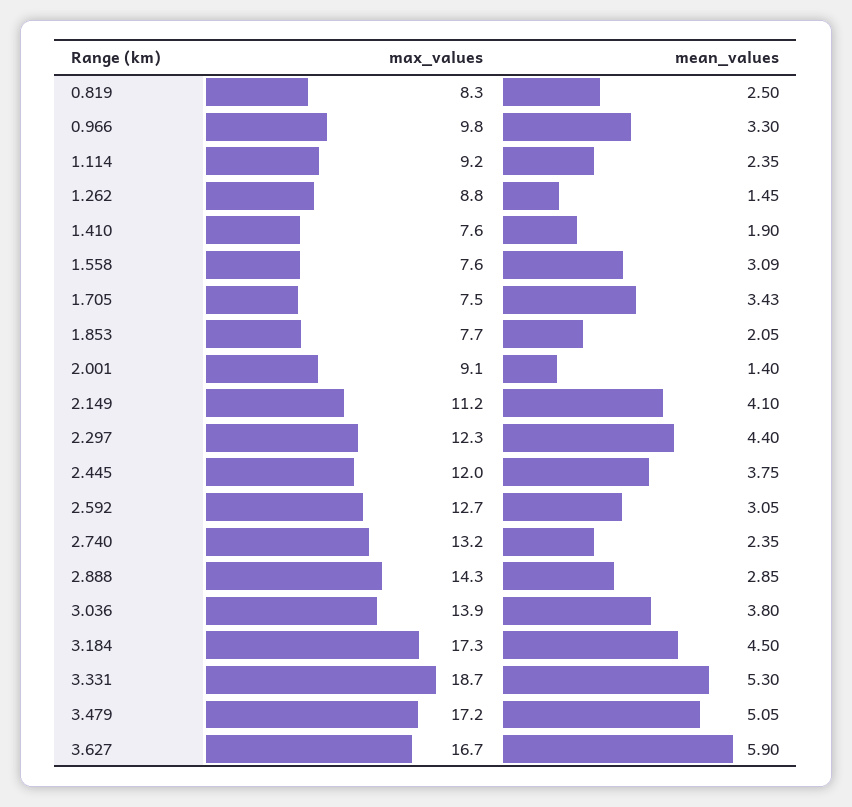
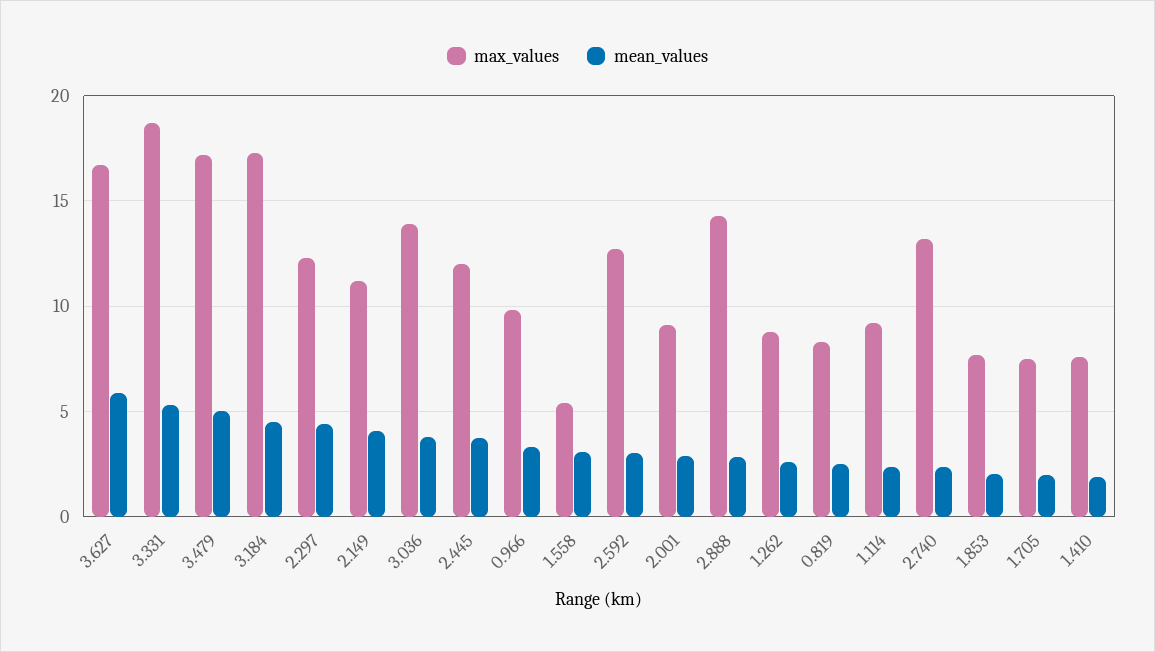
mean_values, 1.262: 1.45 -> 2.5
max_values, 1.558: 7.6 -> 5.5
mean_values, 1.705: 3.43 -> 2
mean_values, 2.001: 1.4 -> 3

